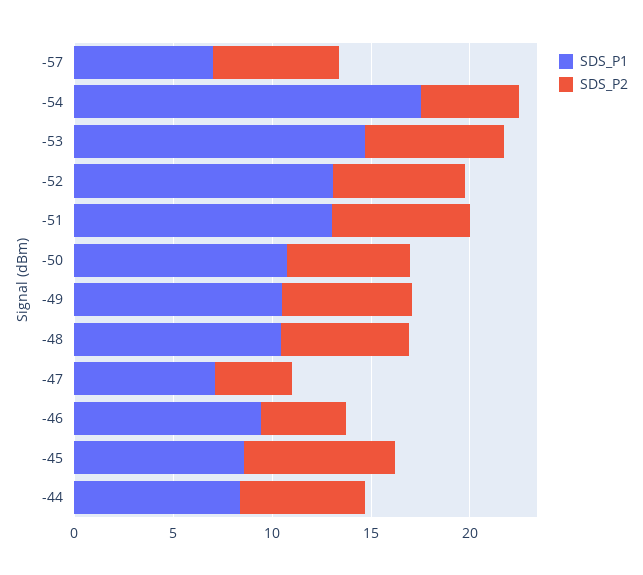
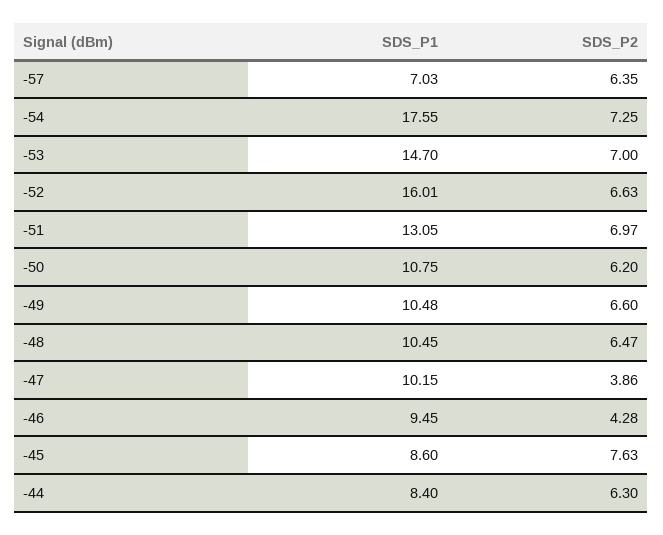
SDS_P2, -54: 5 -> 7.25
SDS_P1, -52: 13 -> 16.01
SDS_P1, -47: 7 -> 10.15

